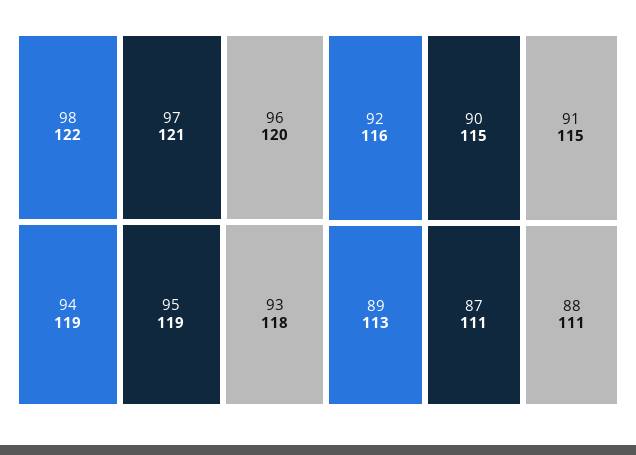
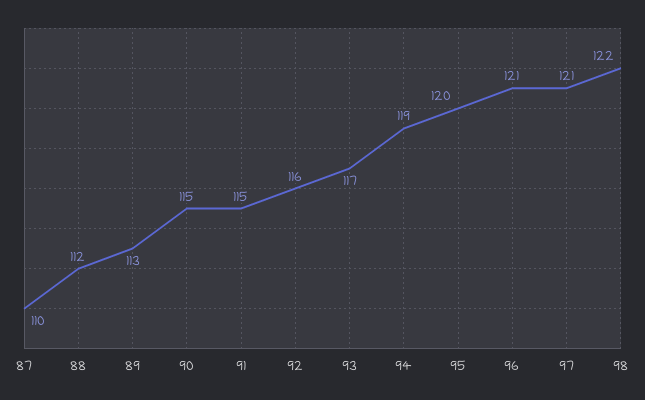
96: 120 -> 121
95: 119 -> 120
93: 118 -> 117
87: 111 -> 110
88: 111 -> 112

